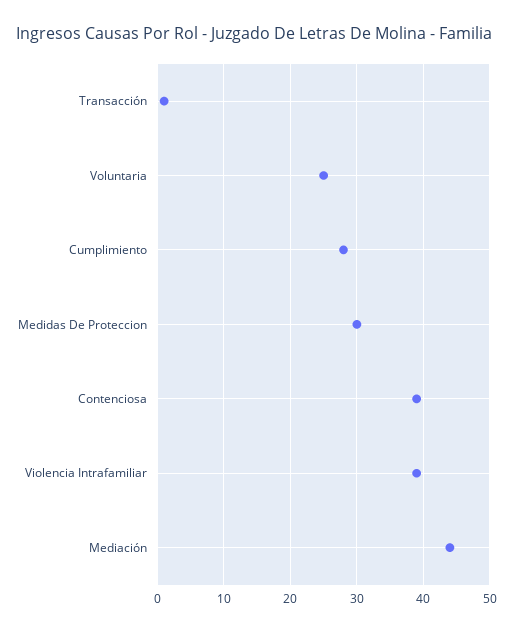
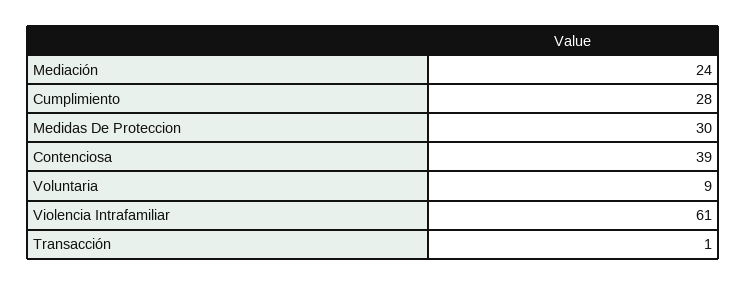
Voluntaria: 25 -> 9
Violencia Intrafamiliar: 39 -> 61
Mediación: 44 -> 24

